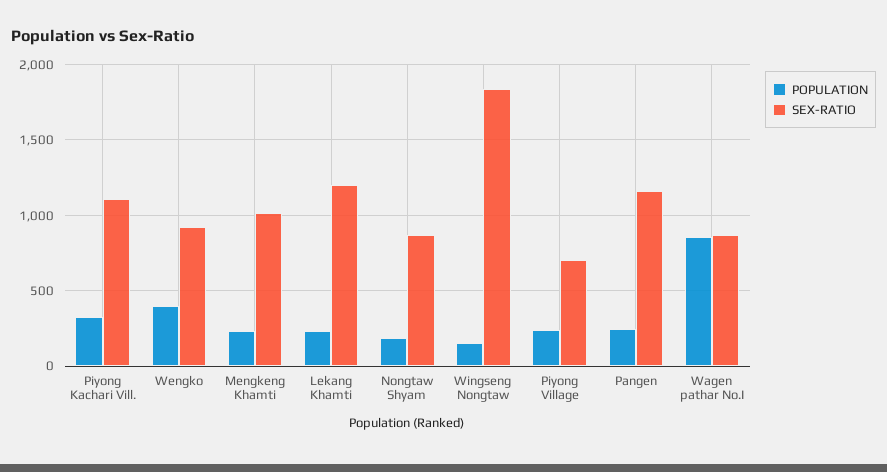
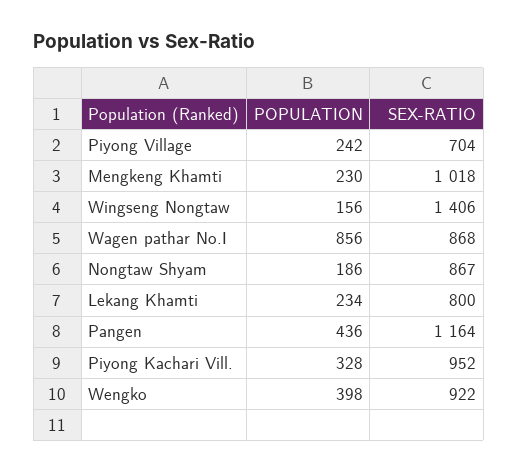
SEX-RATIO, Piyong Kachari Vill.: 1100 -> 952
SEX-RATIO, Lekang Khamti: 1200 -> 800
SEX-RATIO, Wingseng Nongtaw: 1850 -> 1406
POPULATION, Pangen: 250 -> 436

